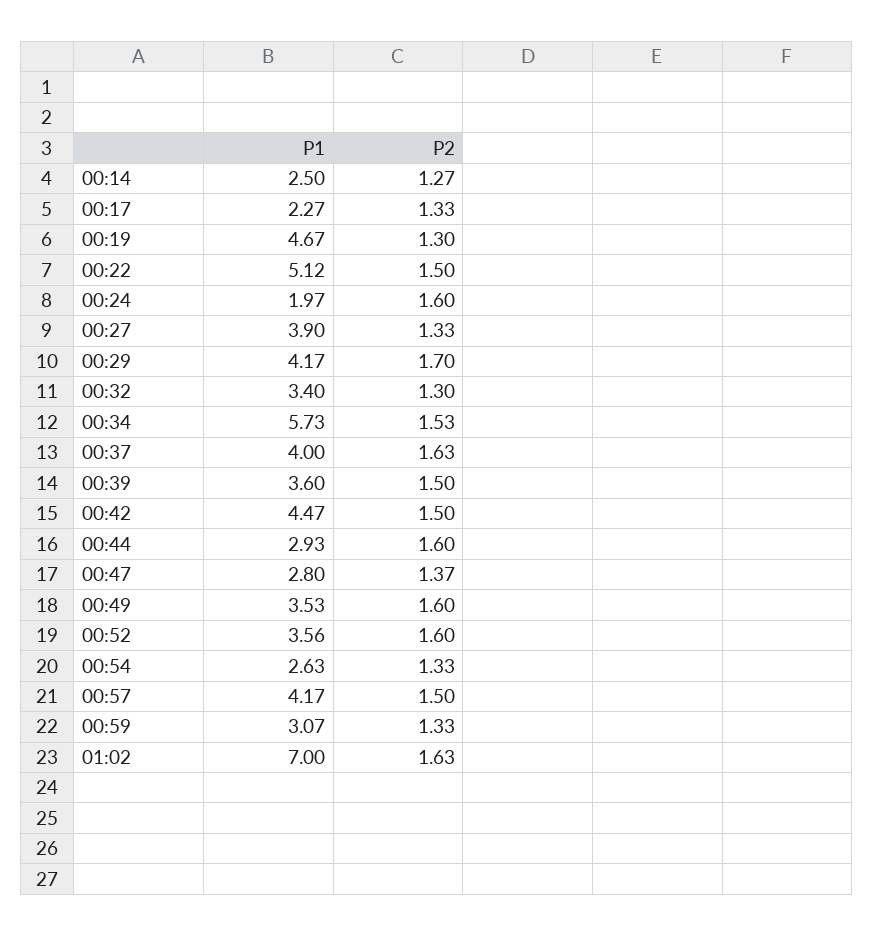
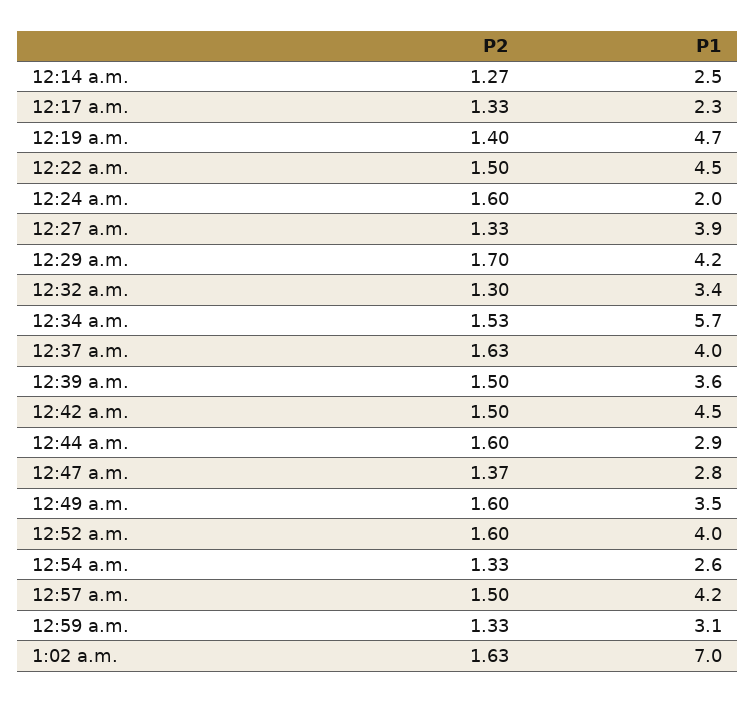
P2, 00:19: 1.3 -> 1.4
P1, 00:22: 5.12 -> 4.5
P1, 00:52: 3.56 -> 4

